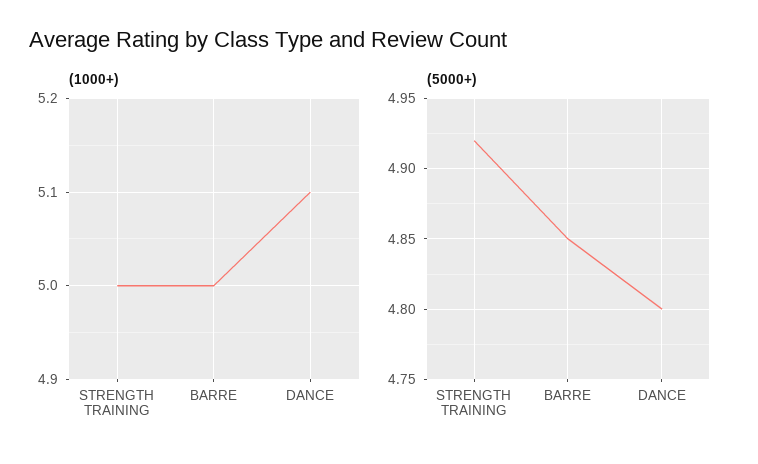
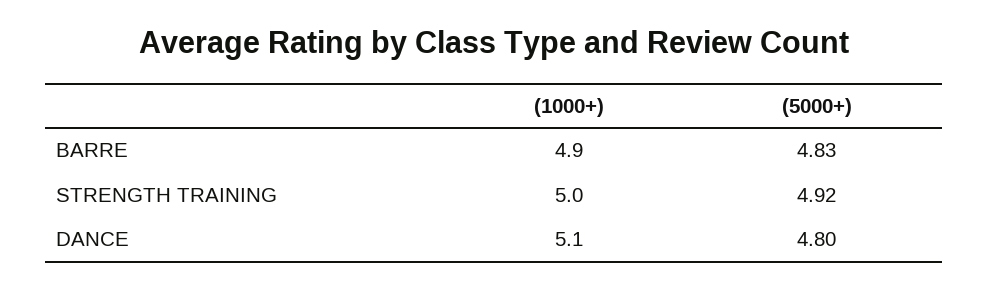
(1000+), BARRE: 5 -> 4.9
(5000+), BARRE: 4.85 -> 4.83

